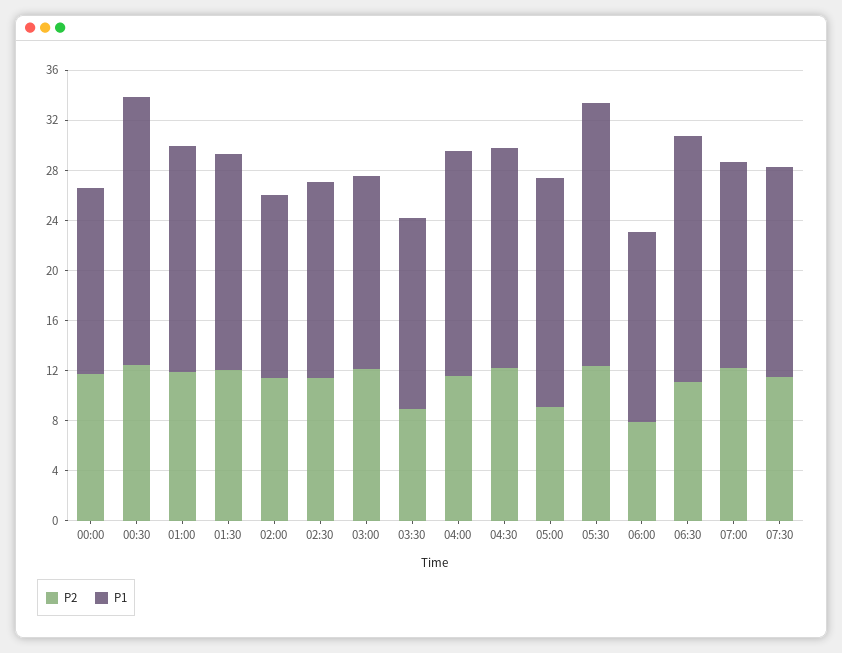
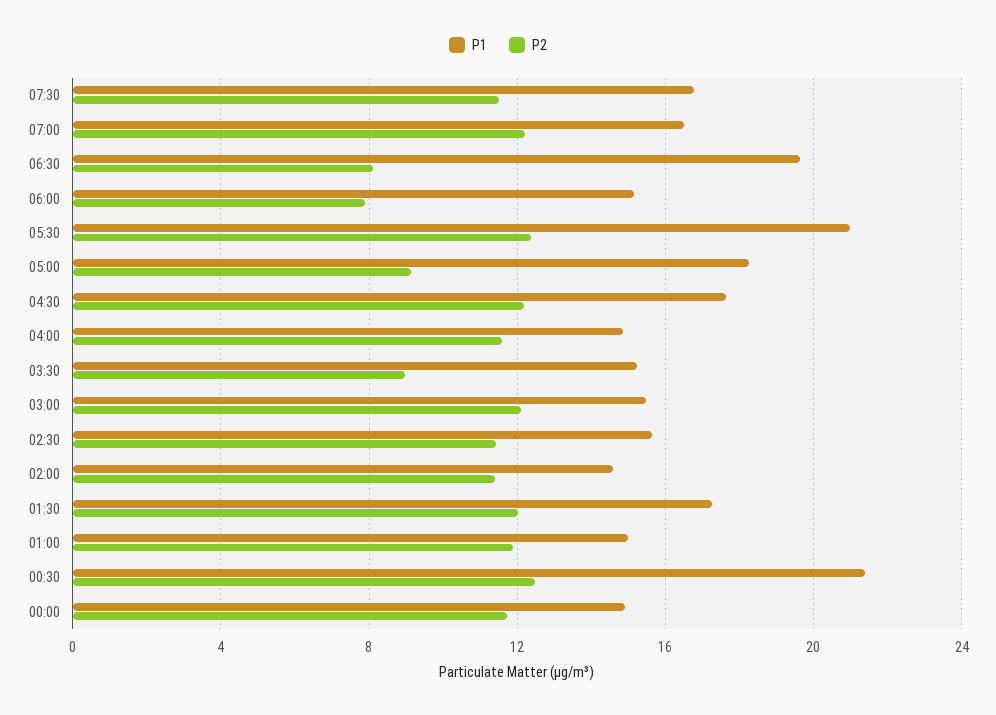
P1, 01:00: 18 -> 15
P1, 04:00: 18 -> 15
P2, 06:30: 11 -> 8

